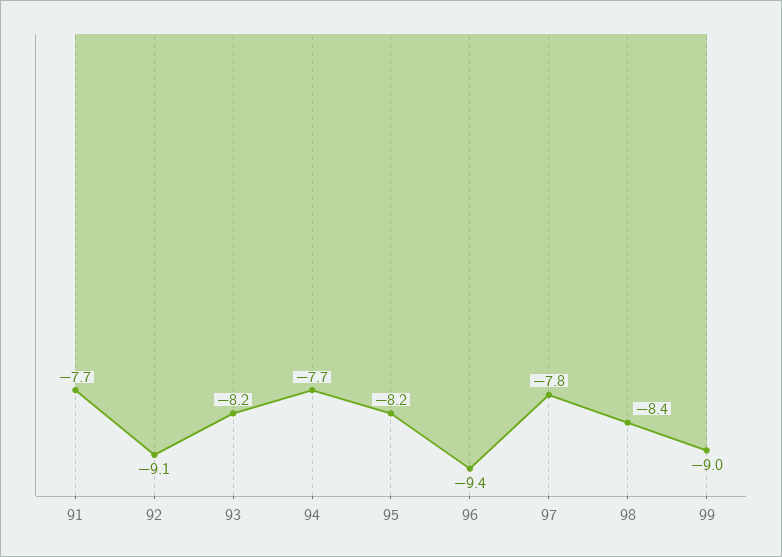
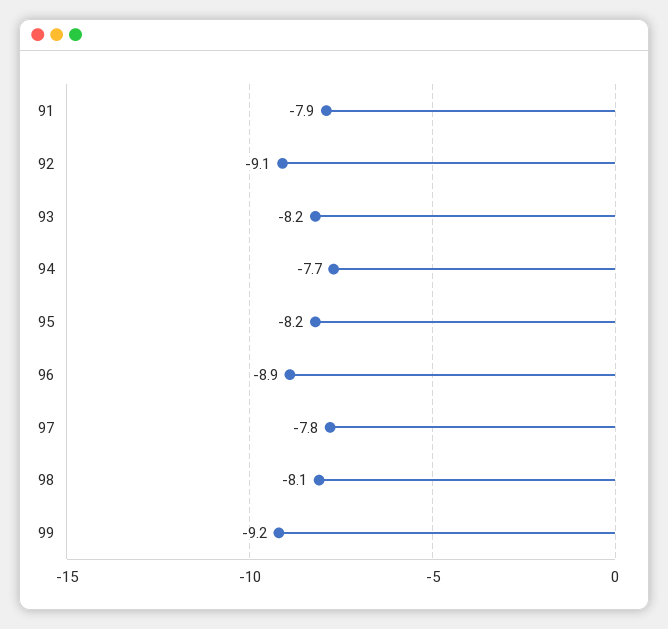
91: -7.7 -> -7.9
96: -9.4 -> -8.9
98: -8.4 -> -8.1
99: -9 -> -9.2

